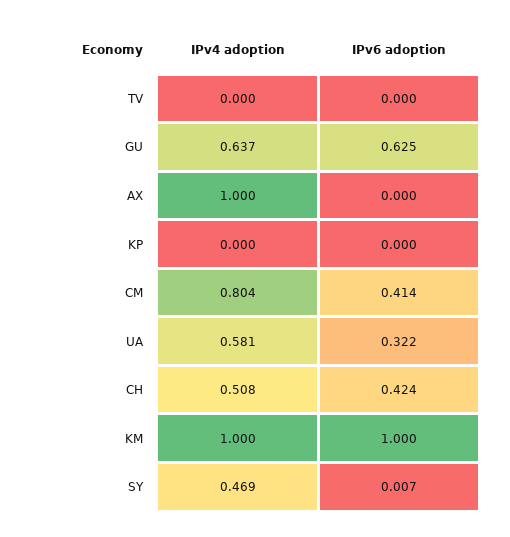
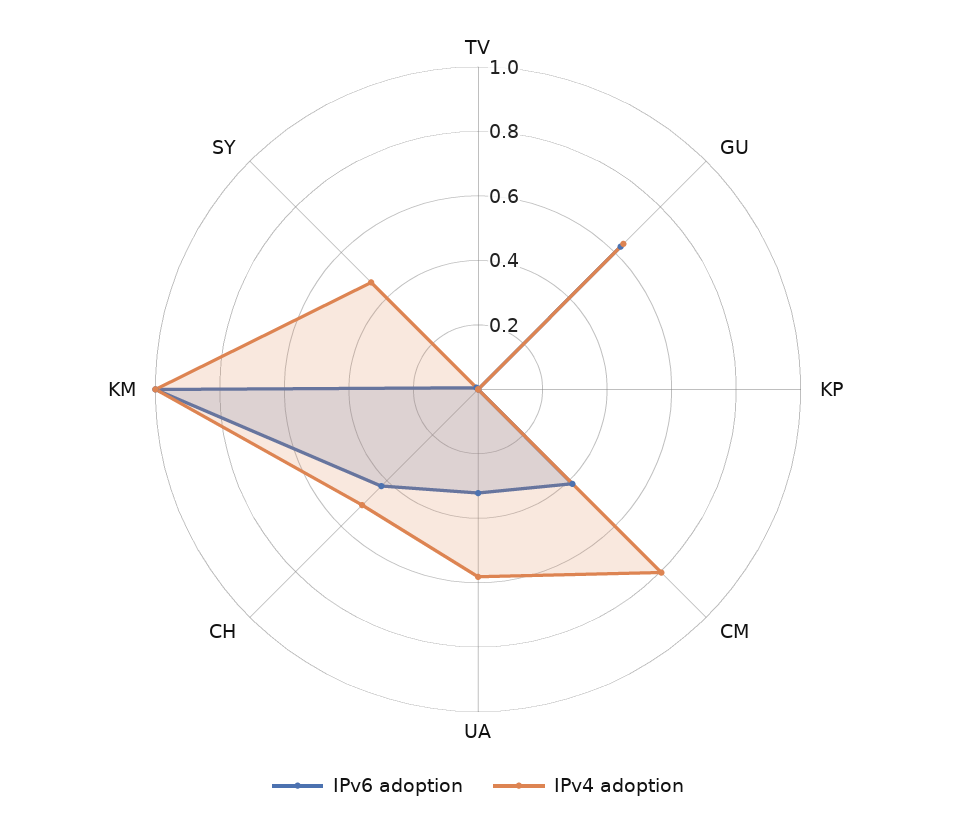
IPv4 adoption, AX: 1 -> none
IPv6 adoption, AX: 0 -> none

